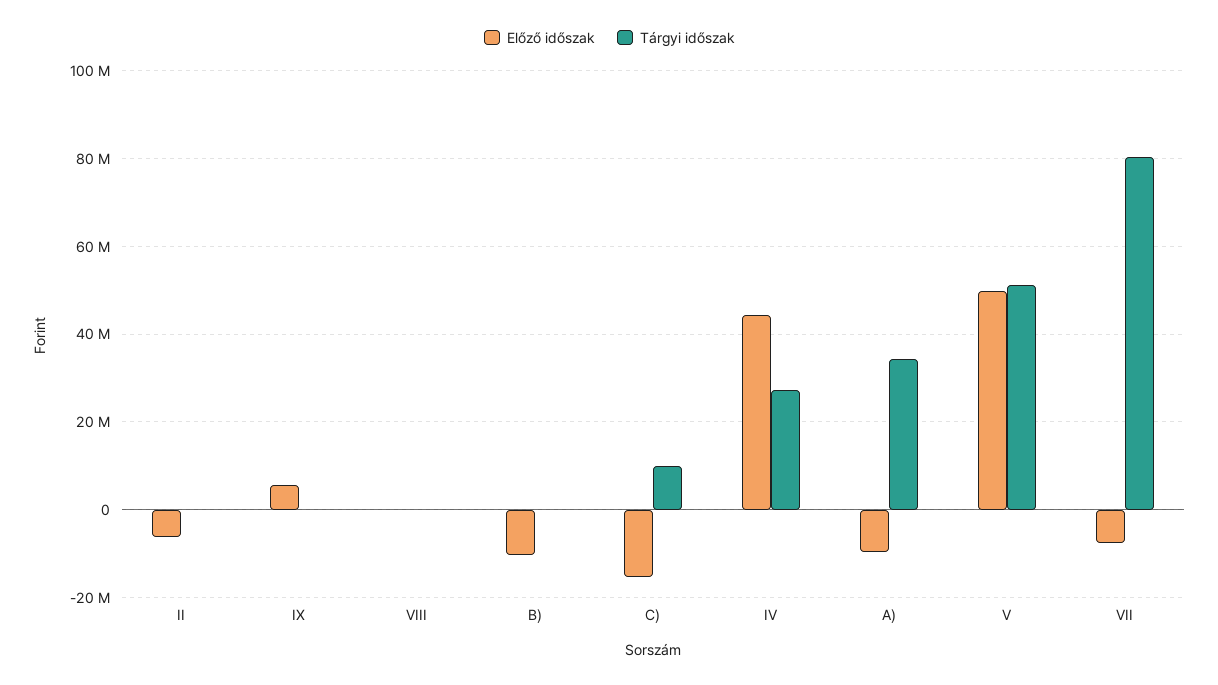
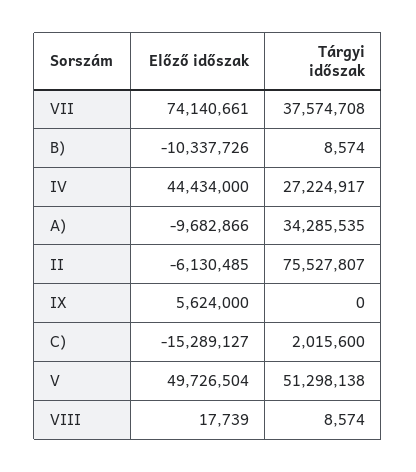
Tárgyi időszak, II: 0 -> 75527807
Tárgyi időszak, C): 10000000 -> 2015600
Előző időszak, VII: -8000000 -> 74140661
Tárgyi időszak, VII: 80000000 -> 37574708

